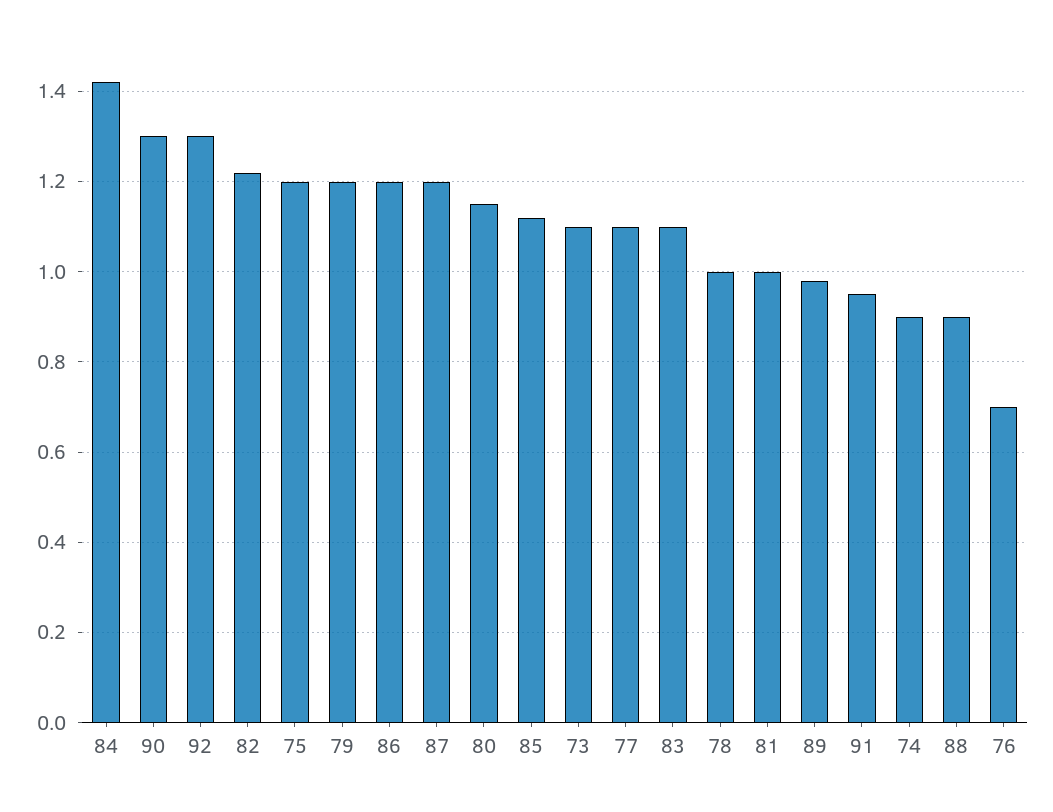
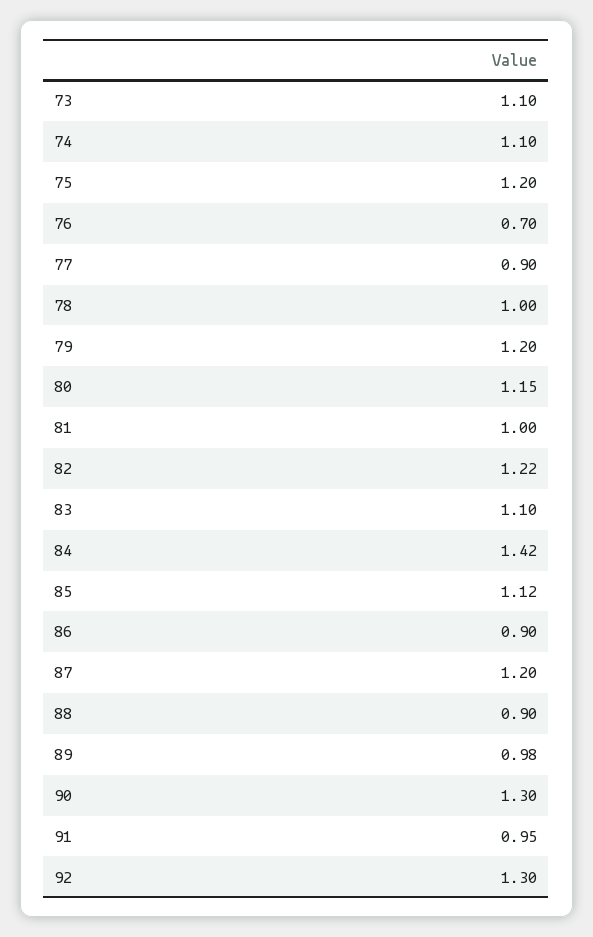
86: 1.2 -> 0.9
77: 1.1 -> 0.9
74: 0.9 -> 1.1

